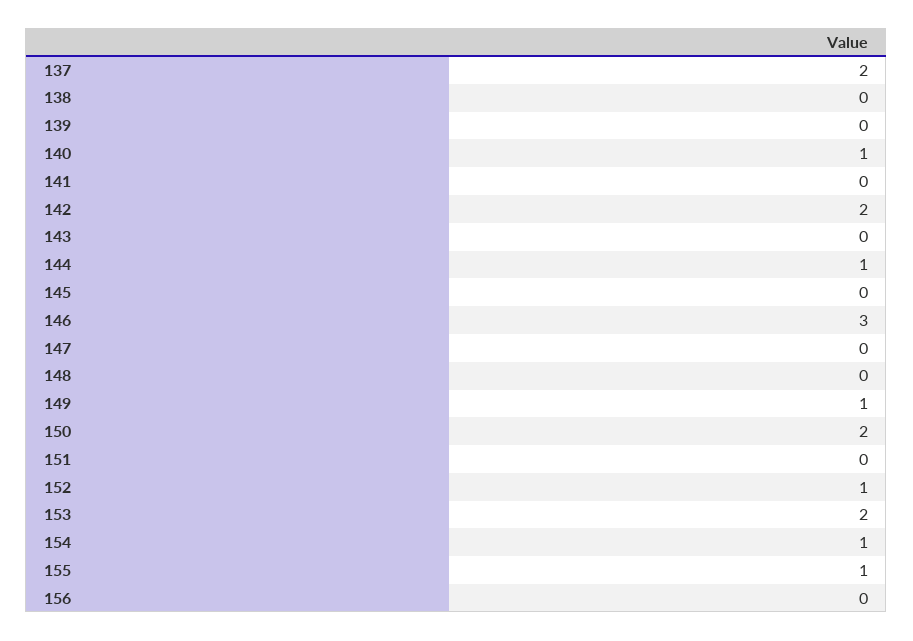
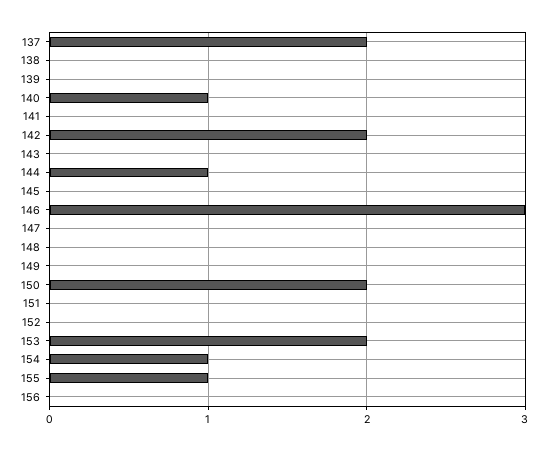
149: 1 -> 0
152: 1 -> 0

